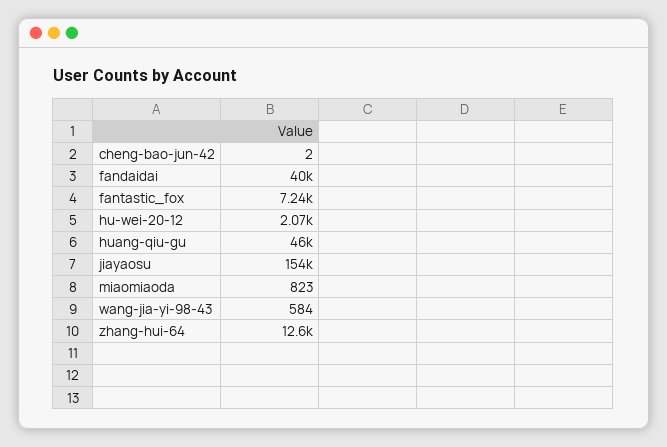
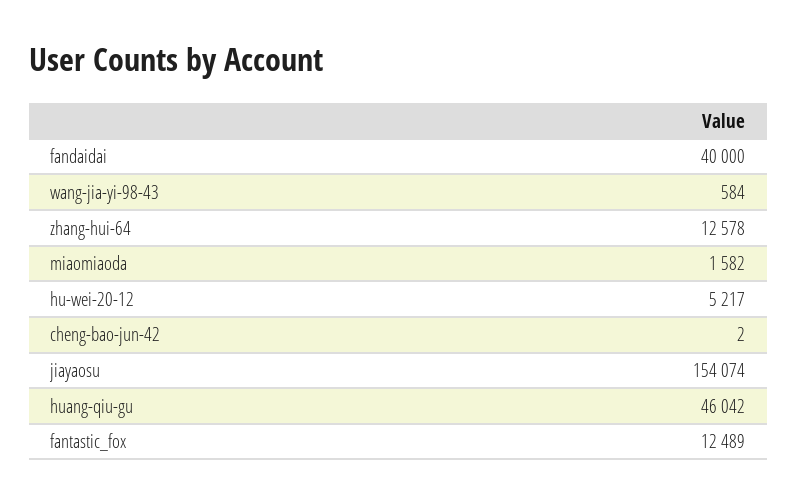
fantastic_fox: 7240 -> 12489
hu-wei-20-12: 2070 -> 5217
miaomiaoda: 823 -> 1582

